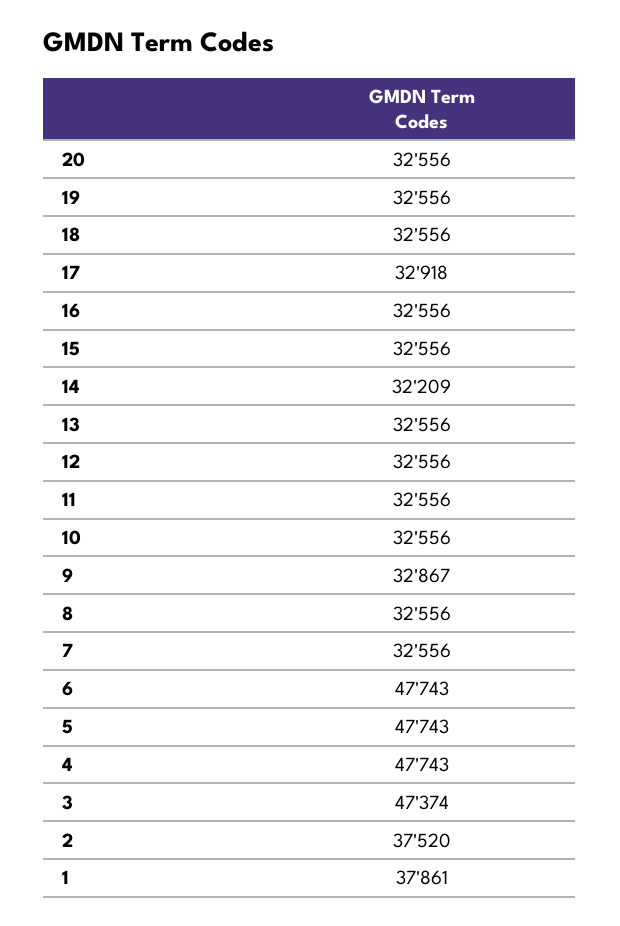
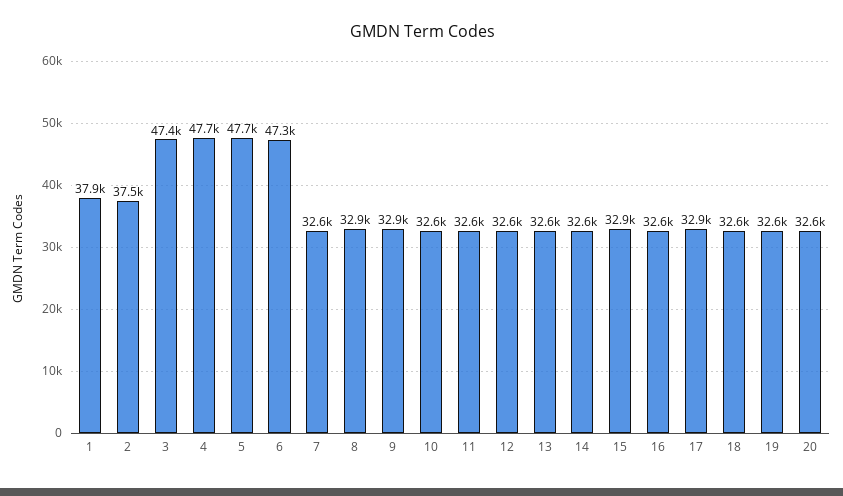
15: 32556 -> 32900
14: 32209 -> 32600
8: 32556 -> 32900
6: 47743 -> 47300

